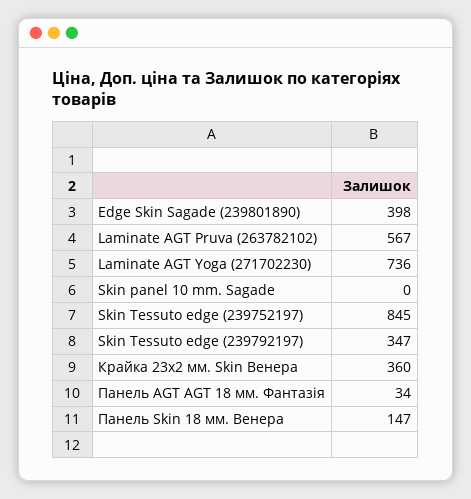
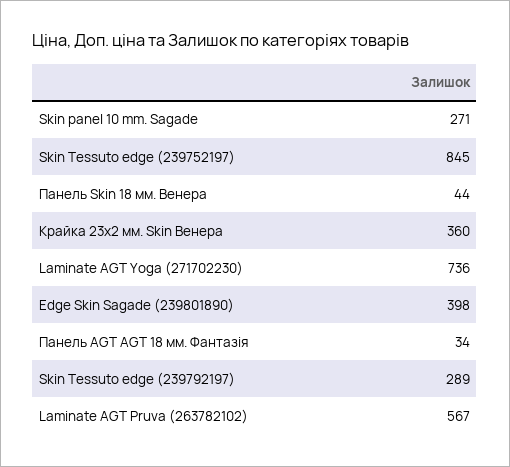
Skin panel 10 mm. Sagade: 0 -> 271
Skin Tessuto edge (239792197): 347 -> 289
Панель Skin 18 мм. Венера: 147 -> 44

